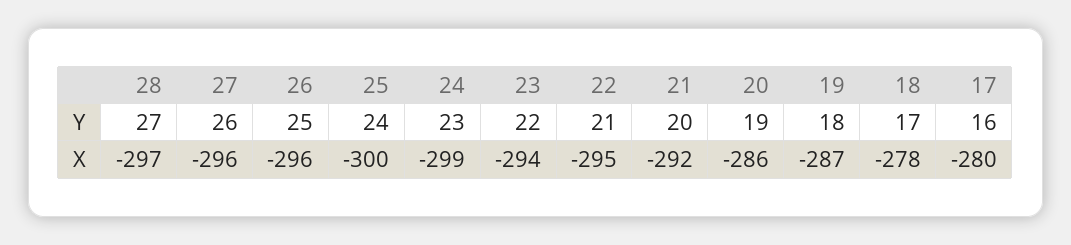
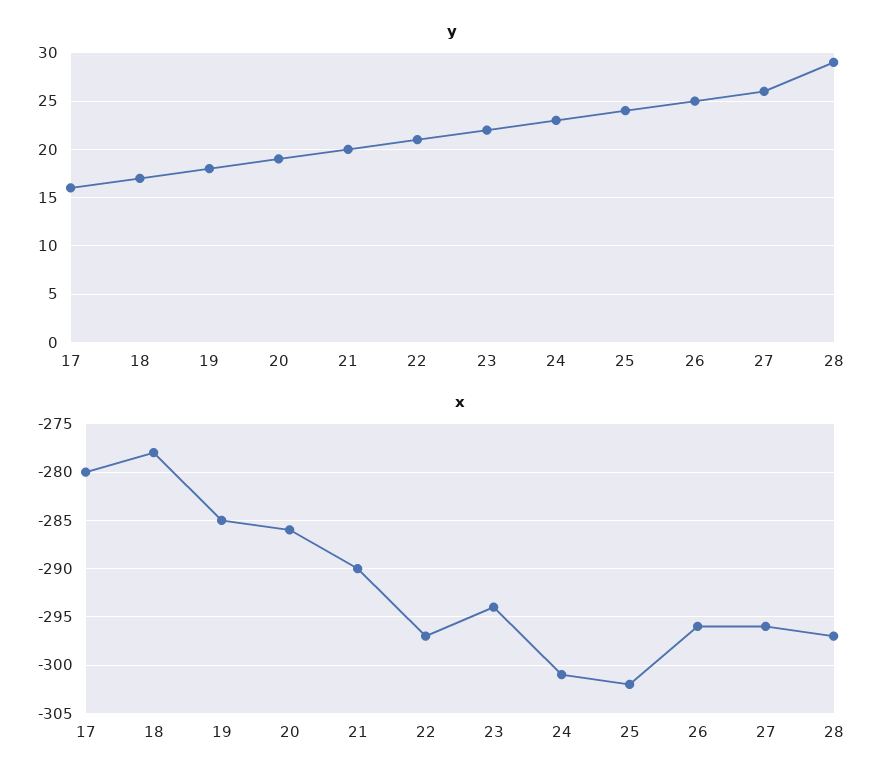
Y, 28: 27 -> 29
X, 25: -300 -> -302
X, 24: -299 -> -301
X, 22: -295 -> -297
X, 21: -292 -> -290
X, 19: -287 -> -285

